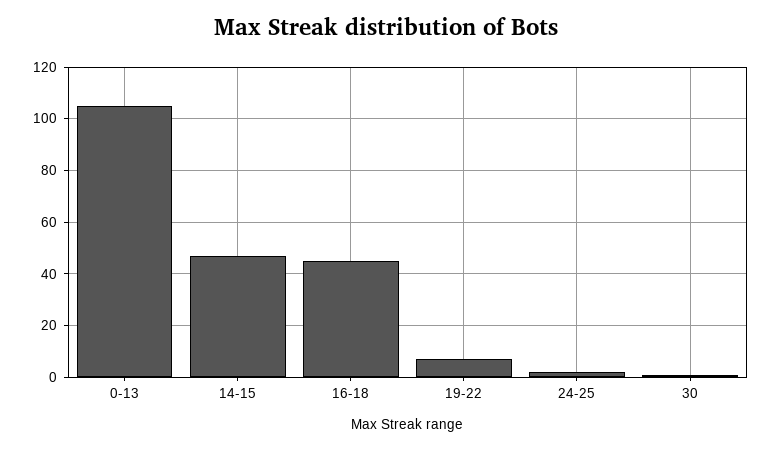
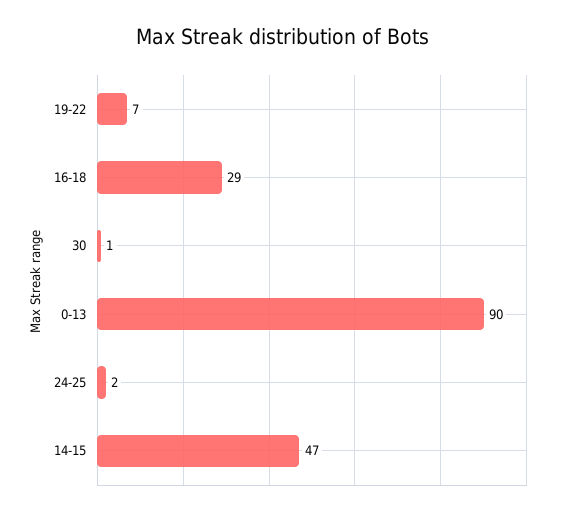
0-13: 105 -> 90
16-18: 45 -> 29

